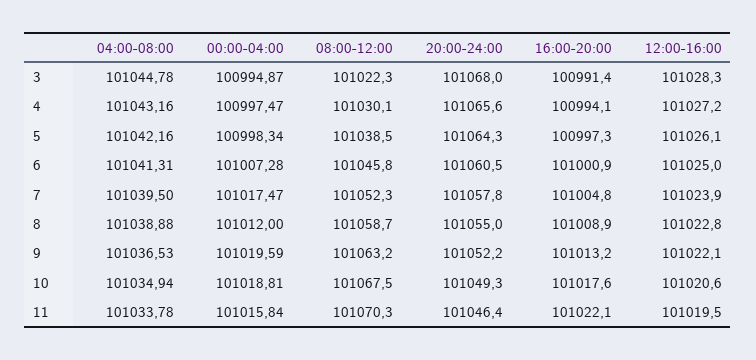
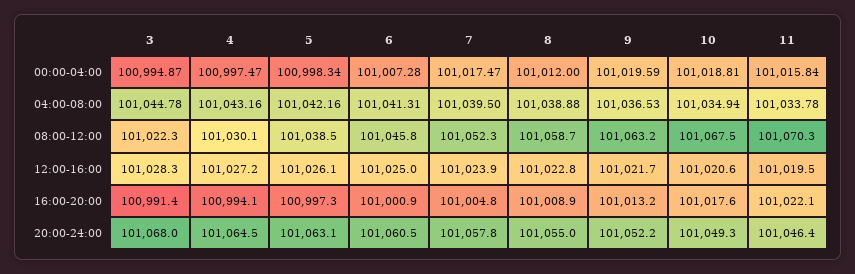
20:00-24:00, 4: 101065.6 -> 101064.5
20:00-24:00, 5: 101064.3 -> 101063.1
12:00-16:00, 9: 101022.1 -> 101021.7

